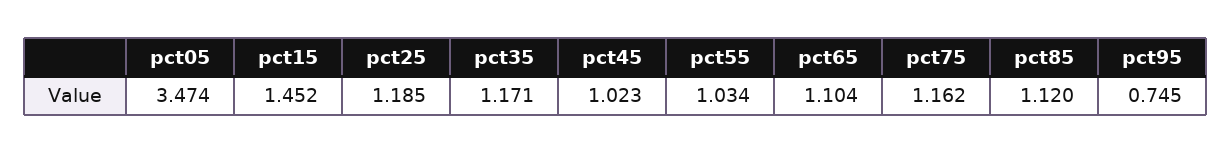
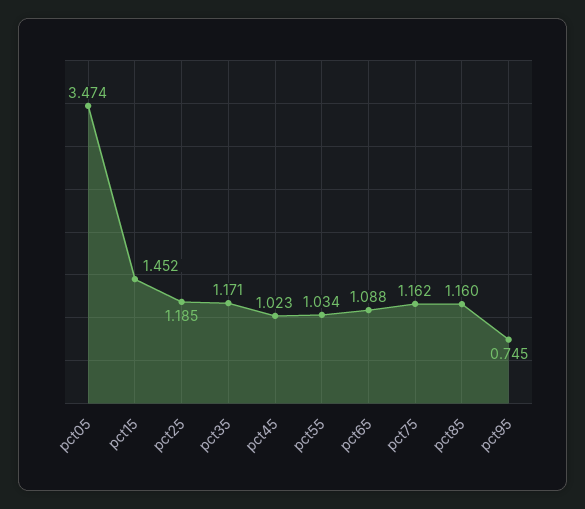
pct65: 1.104 -> 1.088
pct85: 1.12 -> 1.16

